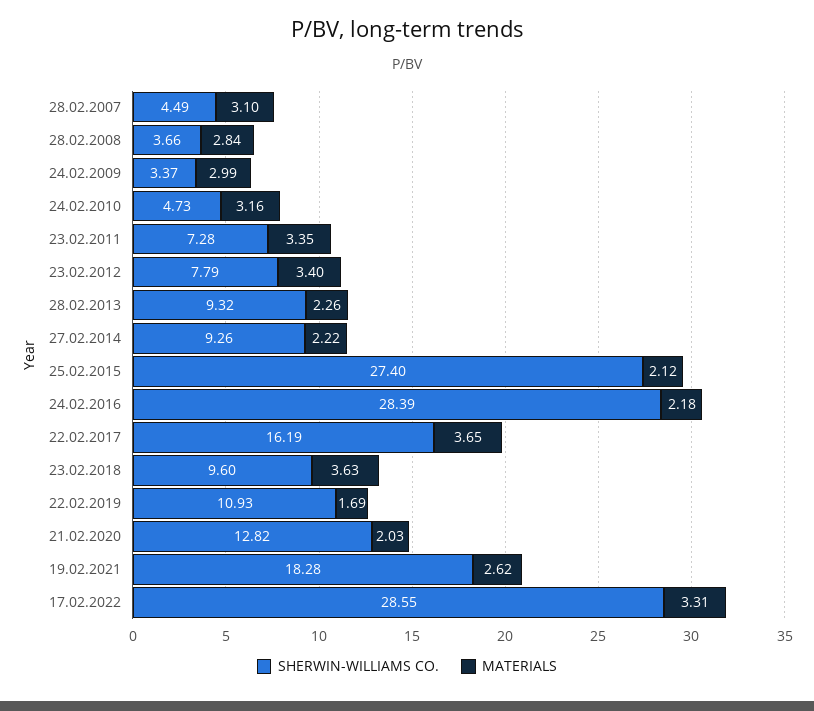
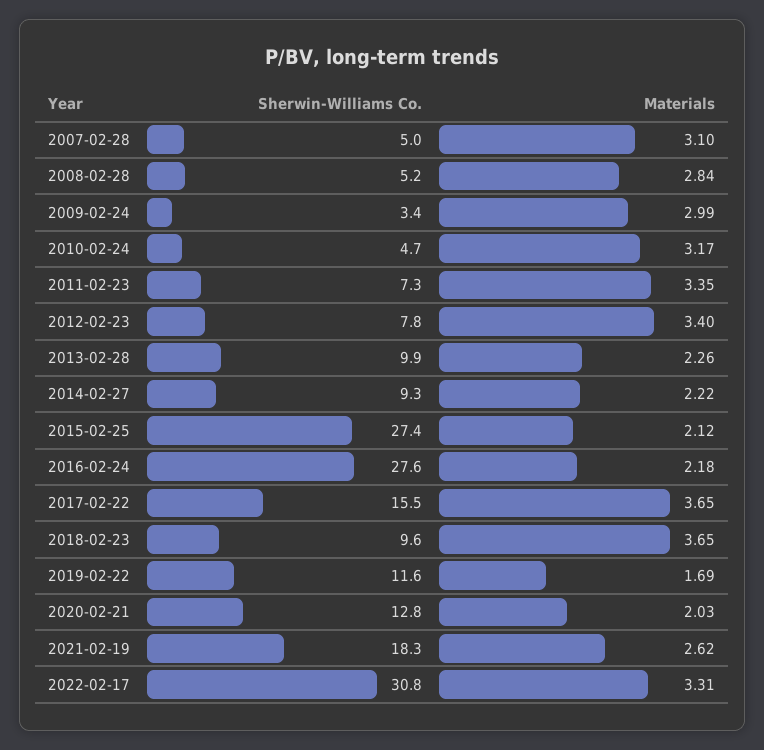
SHERWIN-WILLIAMS CO., 28.02.2007: 4.49 -> 5
SHERWIN-WILLIAMS CO., 28.02.2008: 3.66 -> 5.2
MATERIALS, 24.02.2010: 3.16 -> 3.17
SHERWIN-WILLIAMS CO., 28.02.2013: 9.32 -> 9.9
SHERWIN-WILLIAMS CO., 24.02.2016: 28.39 -> 27.6
SHERWIN-WILLIAMS CO., 22.02.2017: 16.19 -> 15.5
MATERIALS, 23.02.2018: 3.63 -> 3.65
SHERWIN-WILLIAMS CO., 22.02.2019: 10.93 -> 11.6
SHERWIN-WILLIAMS CO., 17.02.2022: 28.55 -> 30.8

